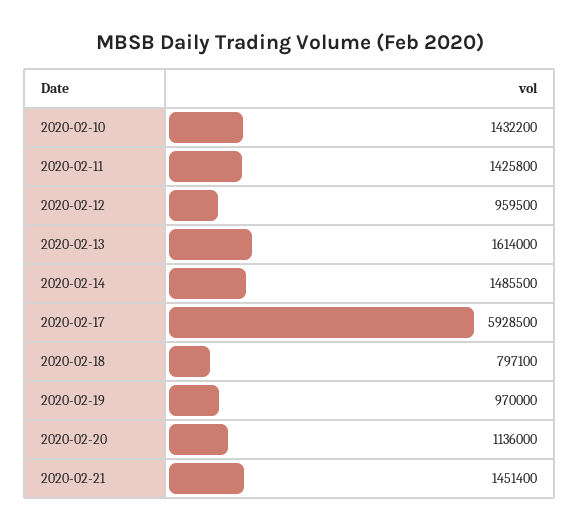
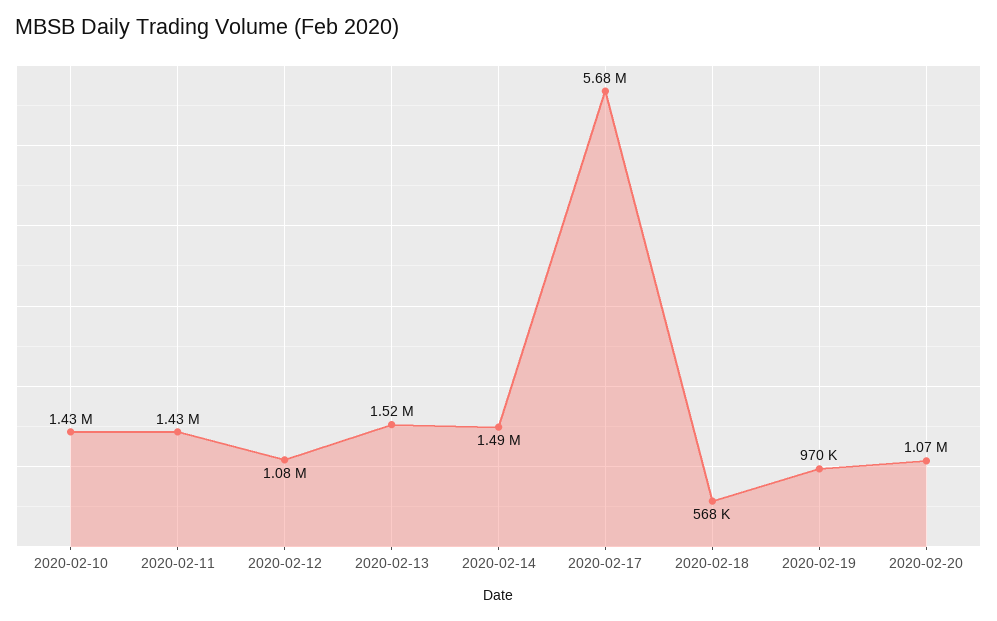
2020-02-12: 959500 -> 1080000
2020-02-13: 1614000 -> 1520000
2020-02-17: 5928500 -> 5680000
2020-02-18: 797100 -> 568000
2020-02-20: 1136000 -> 1070000
2020-02-21: 1451400 -> none

